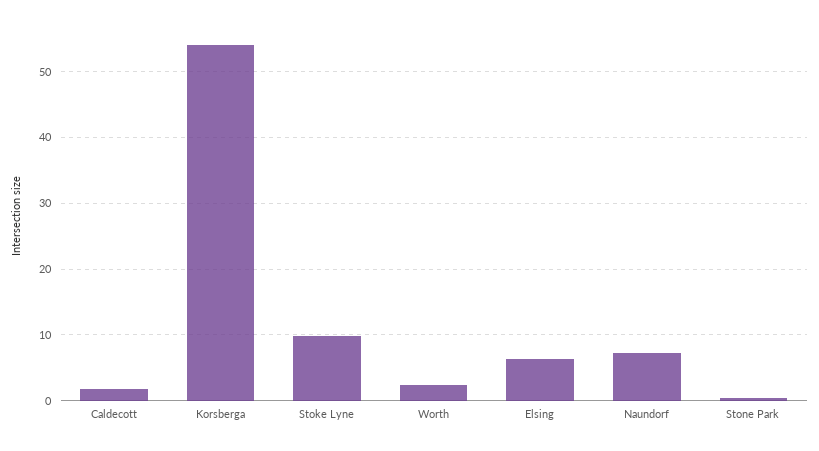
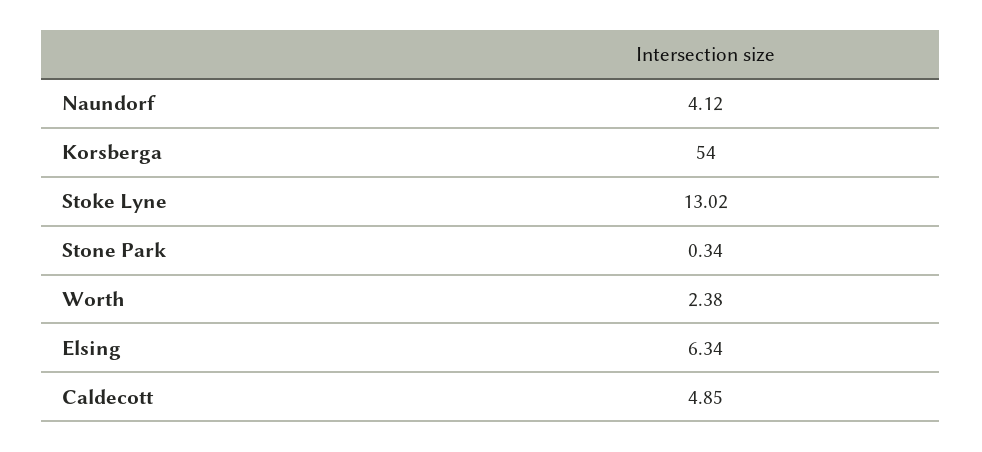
Caldecott: 2 -> 4.85
Stoke Lyne: 10 -> 13.02
Naundorf: 7 -> 4.12

